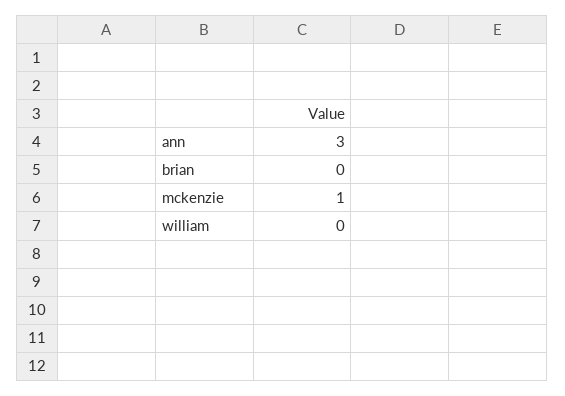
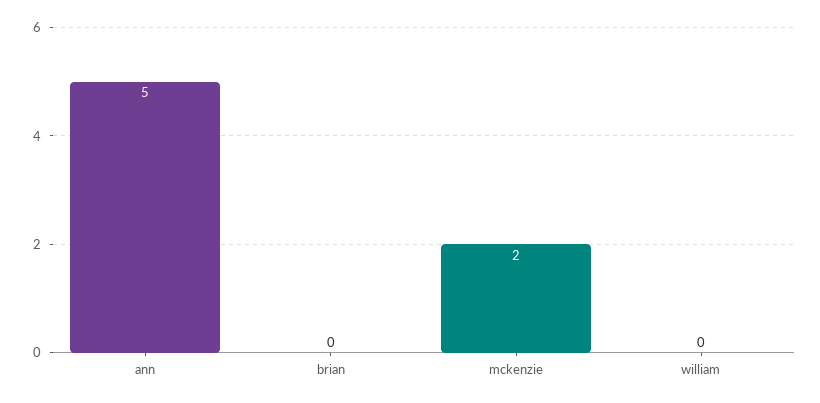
ann: 3 -> 5
mckenzie: 1 -> 2

